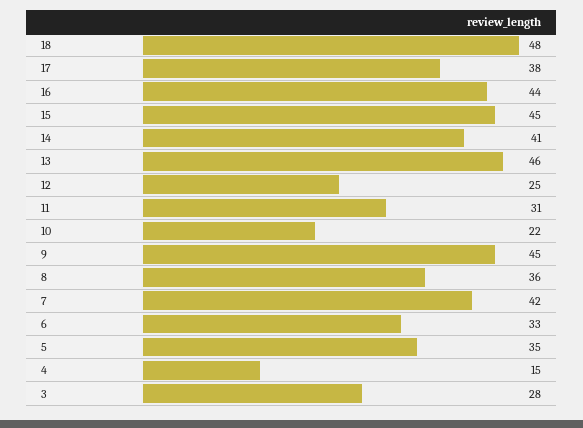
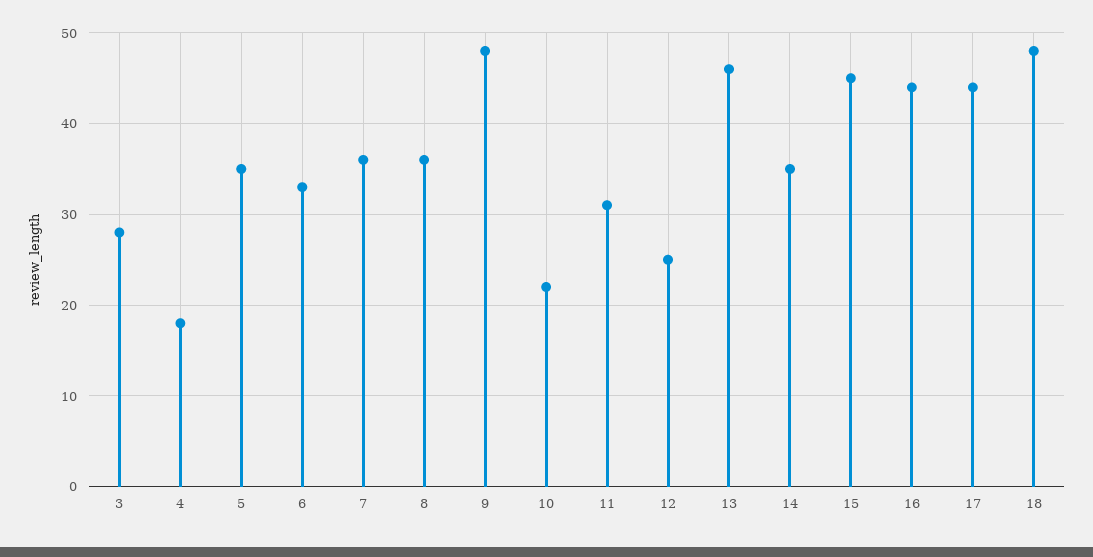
17: 38 -> 44
14: 41 -> 35
9: 45 -> 48
7: 42 -> 36
4: 15 -> 18

